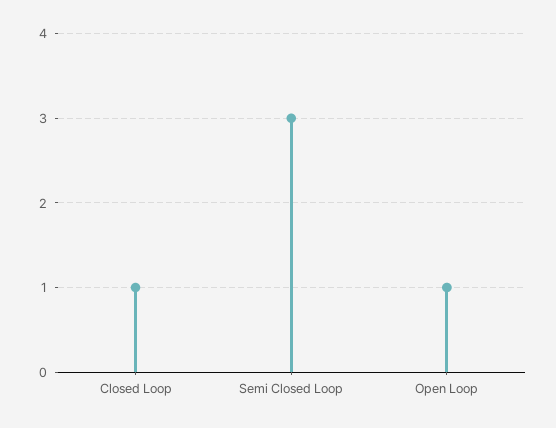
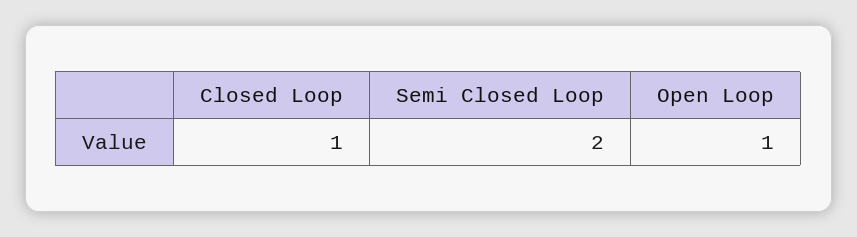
Semi Closed Loop: 3 -> 2

